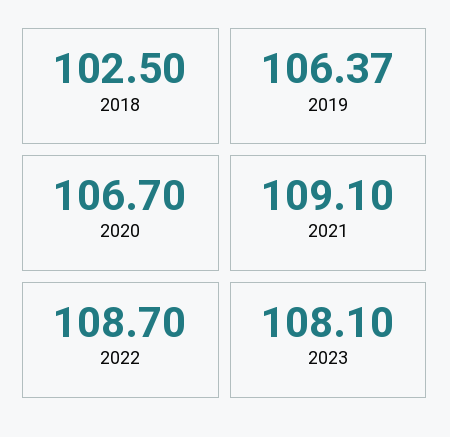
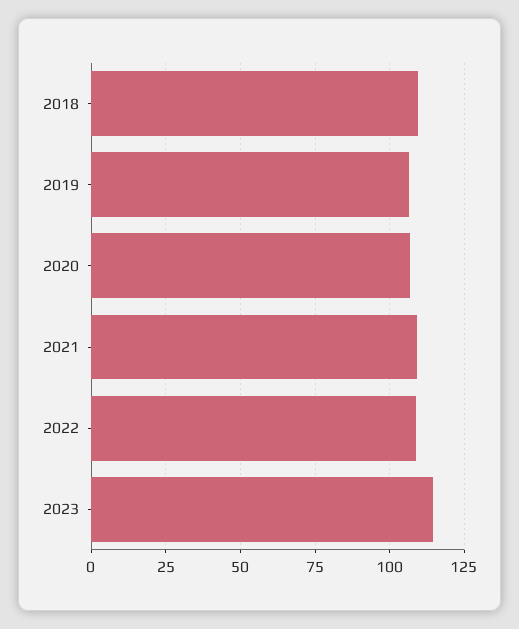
2018: 102.5 -> 110
2023: 108.1 -> 115

